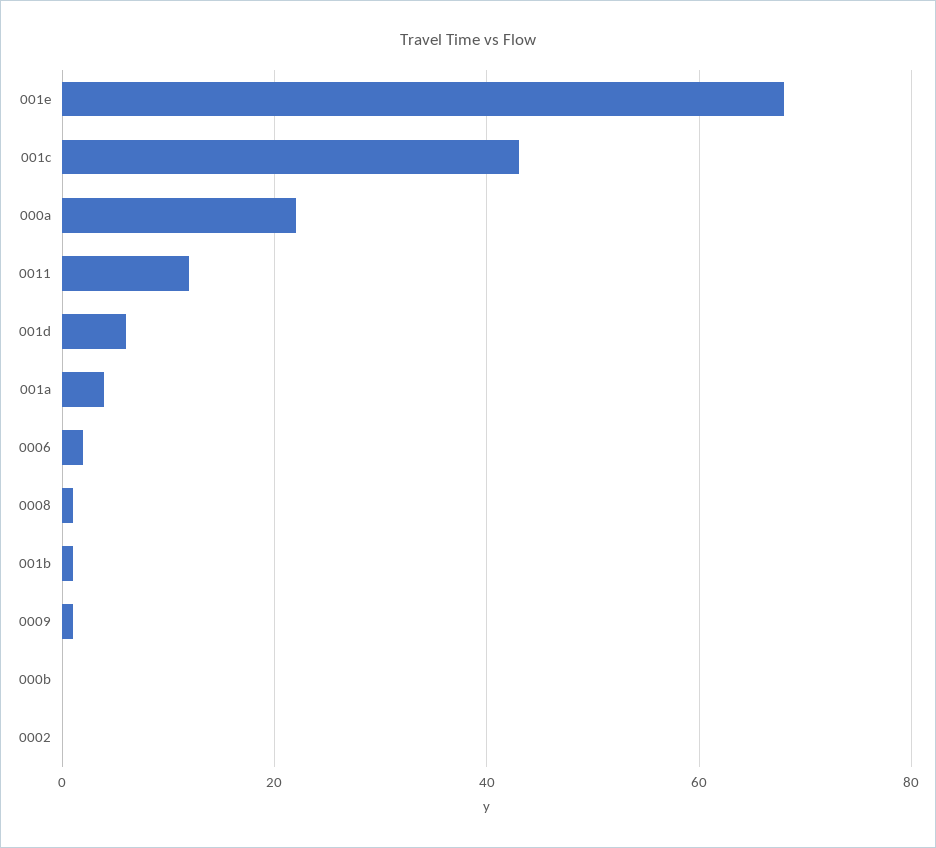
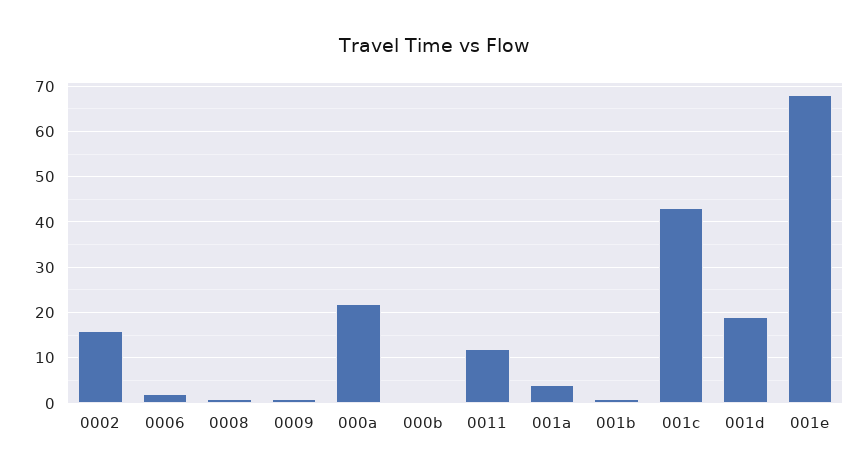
001d: 5 -> 20
0002: 0 -> 15

